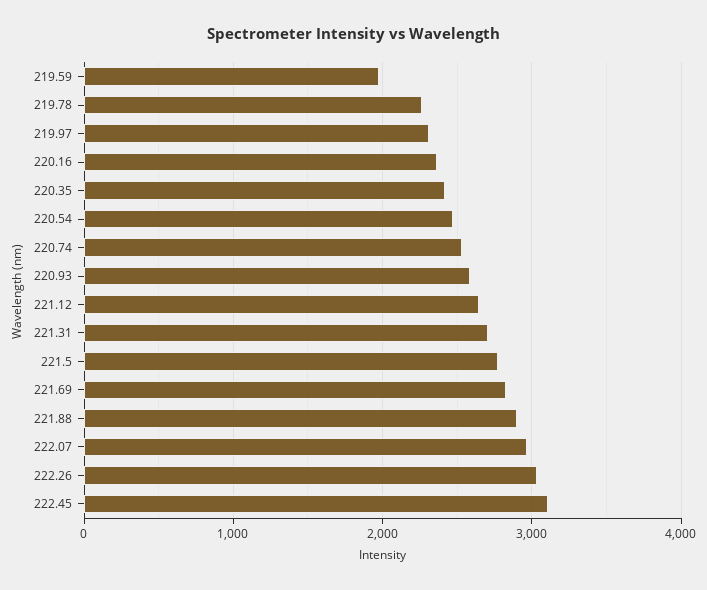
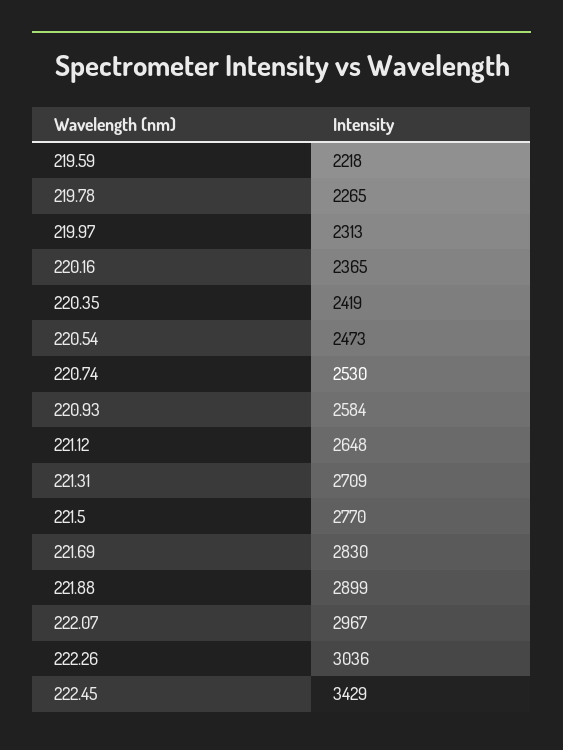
219.59: 2000 -> 2218
222.45: 3100 -> 3429

